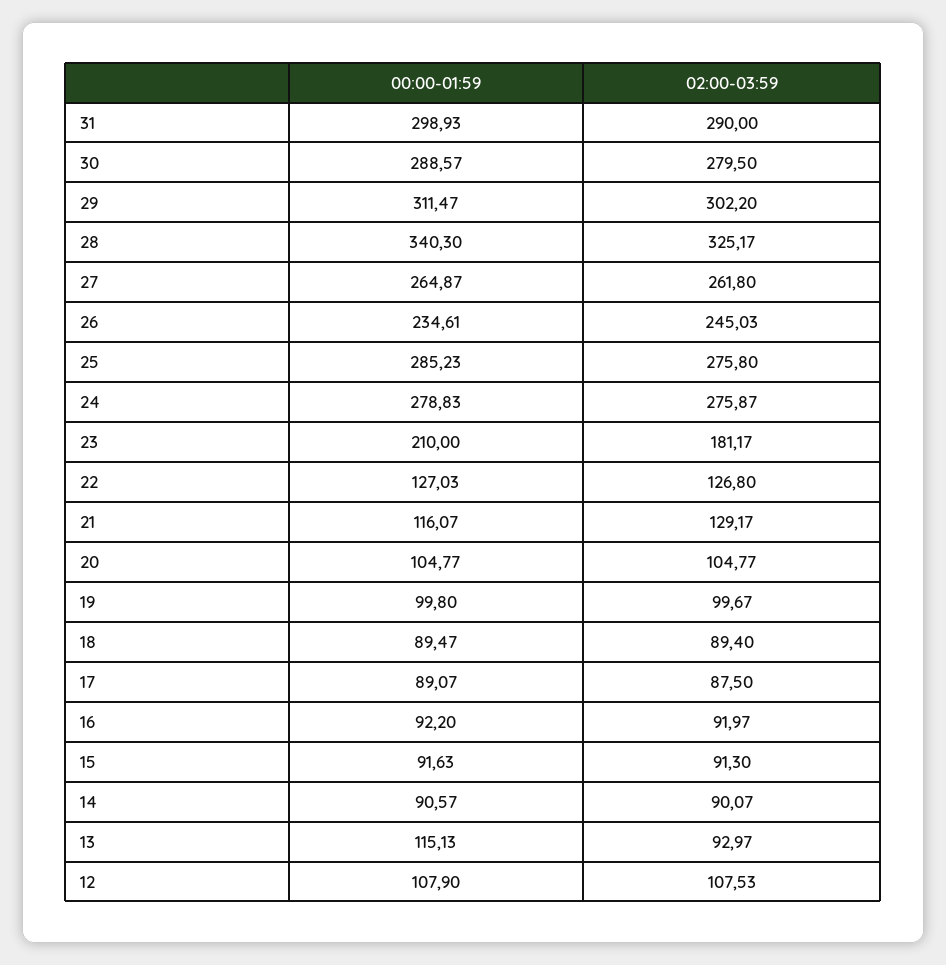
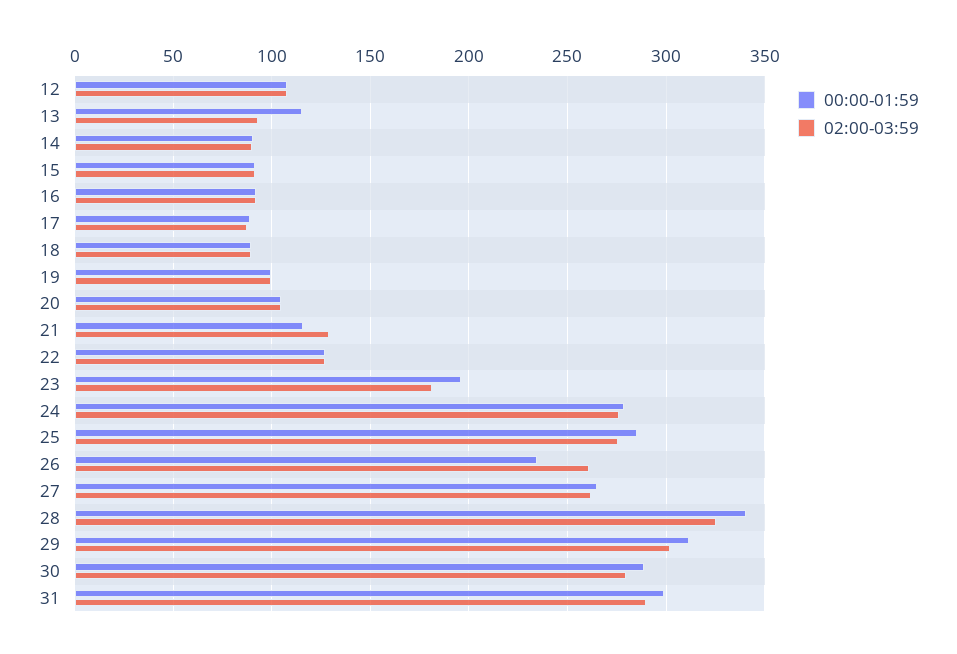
02:00-03:59, 26: 245.03 -> 260
00:00-01:59, 23: 210 -> 195

